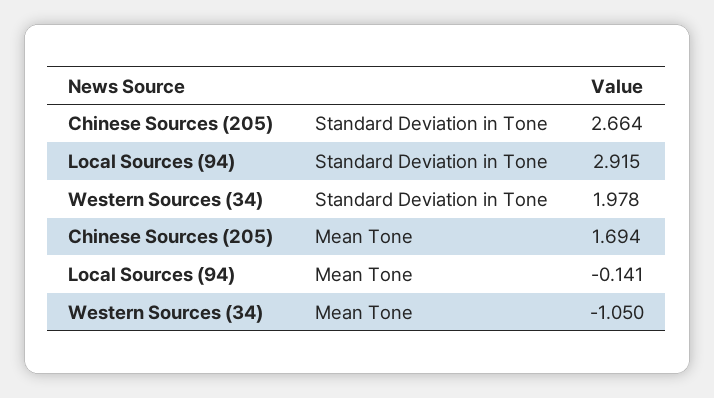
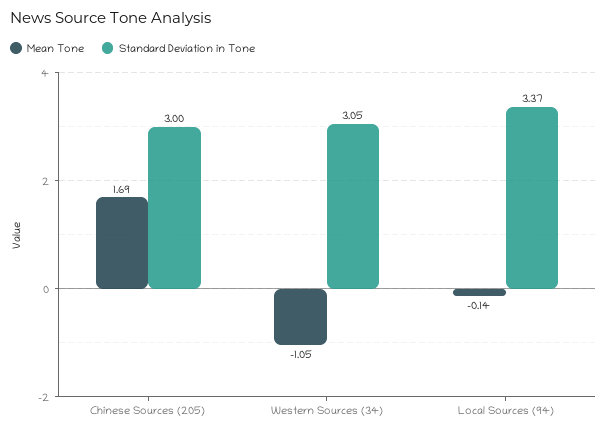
Standard Deviation in Tone, Chinese Sources (205): 2.664 -> 3
Standard Deviation in Tone, Local Sources (94): 2.915 -> 3.37
Standard Deviation in Tone, Western Sources (34): 1.978 -> 3.05

